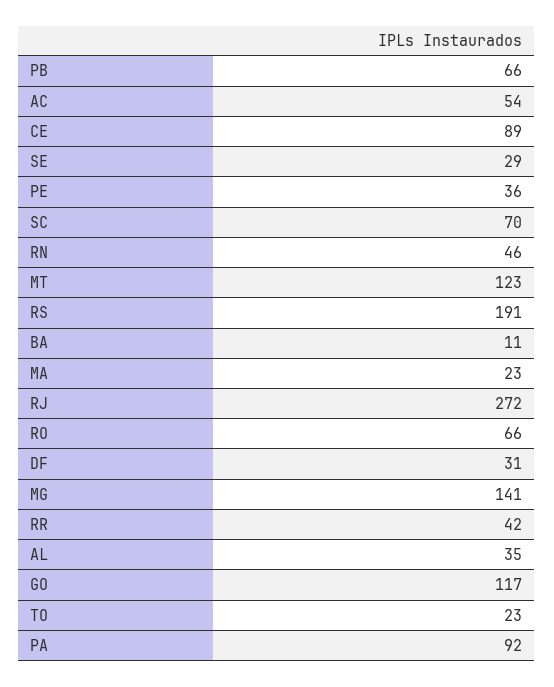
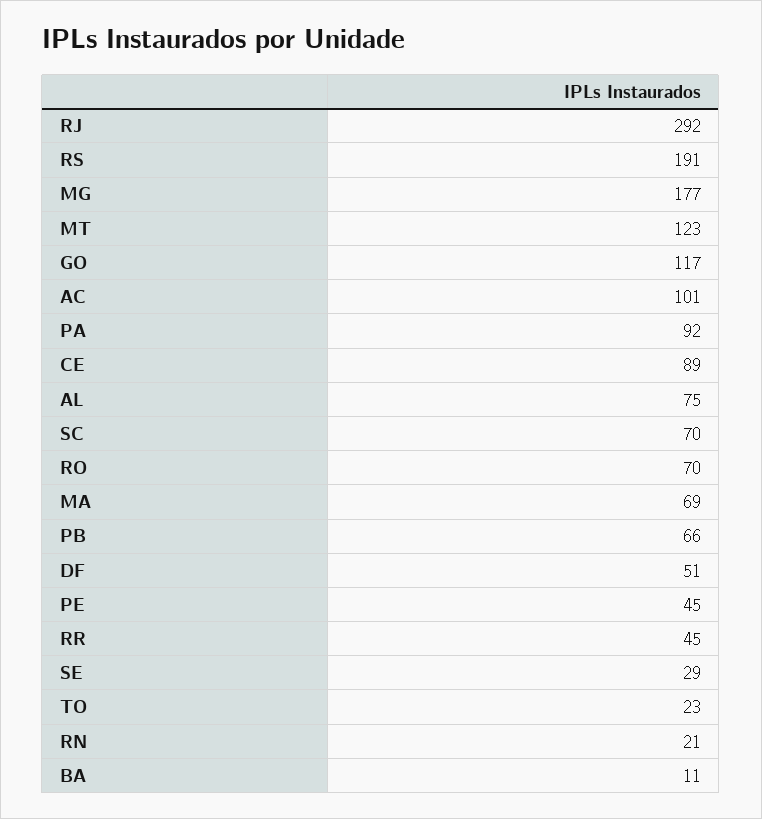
AC: 54 -> 101
PE: 36 -> 45
RN: 46 -> 21
MA: 23 -> 69
RJ: 272 -> 292
RO: 66 -> 70
DF: 31 -> 51
MG: 141 -> 177
RR: 42 -> 45
AL: 35 -> 75

